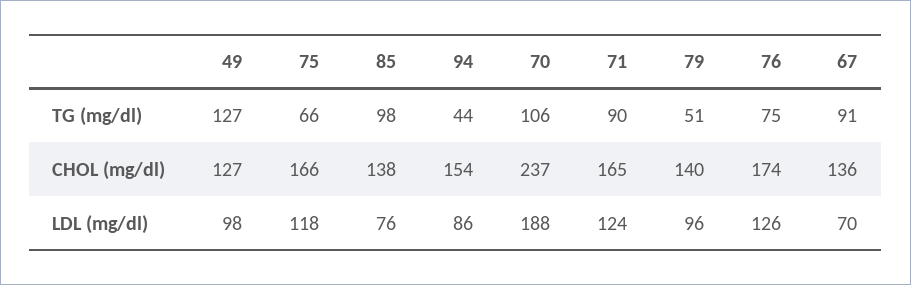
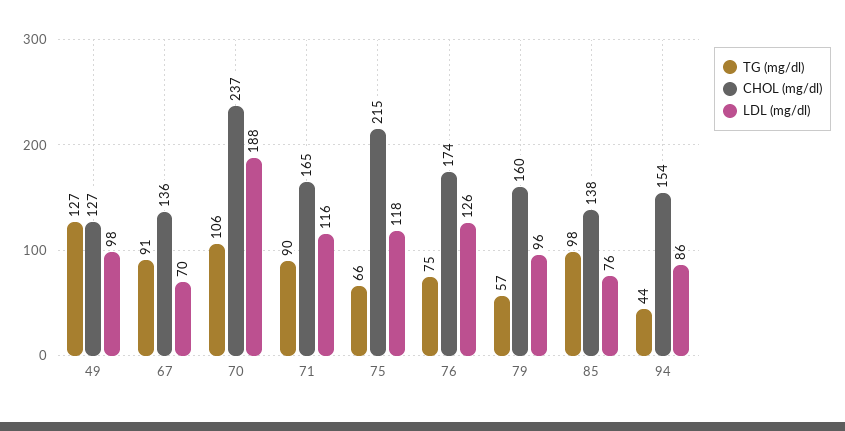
TG (mg/dl), 79: 51 -> 57
CHOL (mg/dl), 75: 166 -> 215
CHOL (mg/dl), 79: 140 -> 160
LDL (mg/dl), 71: 124 -> 116

